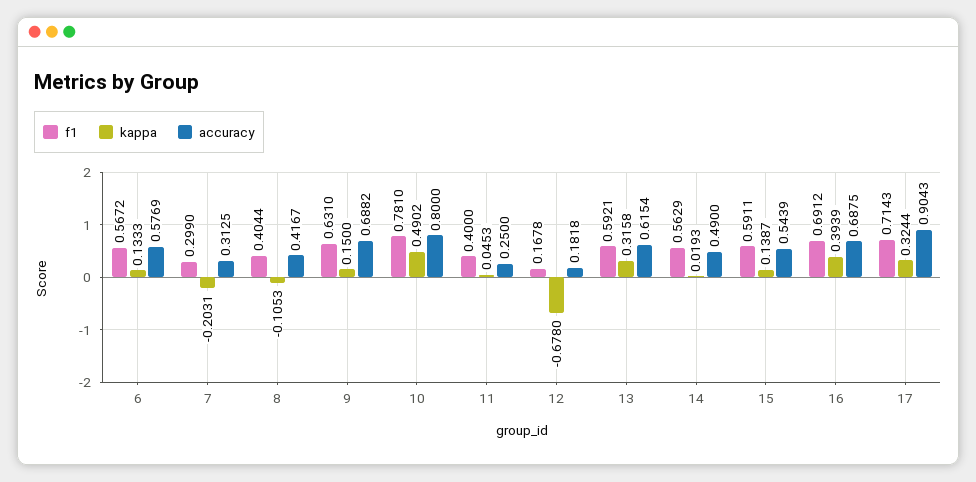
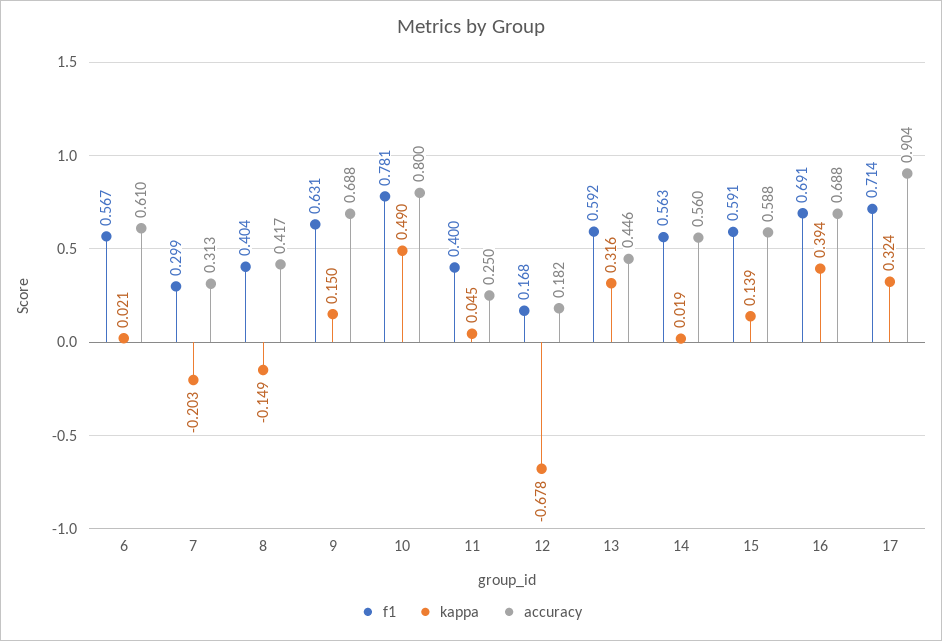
kappa, 6: 0.1333 -> 0.021
accuracy, 6: 0.5769 -> 0.61
kappa, 8: -0.1053 -> -0.149
accuracy, 13: 0.6154 -> 0.446
accuracy, 14: 0.49 -> 0.56
accuracy, 15: 0.5439 -> 0.588

